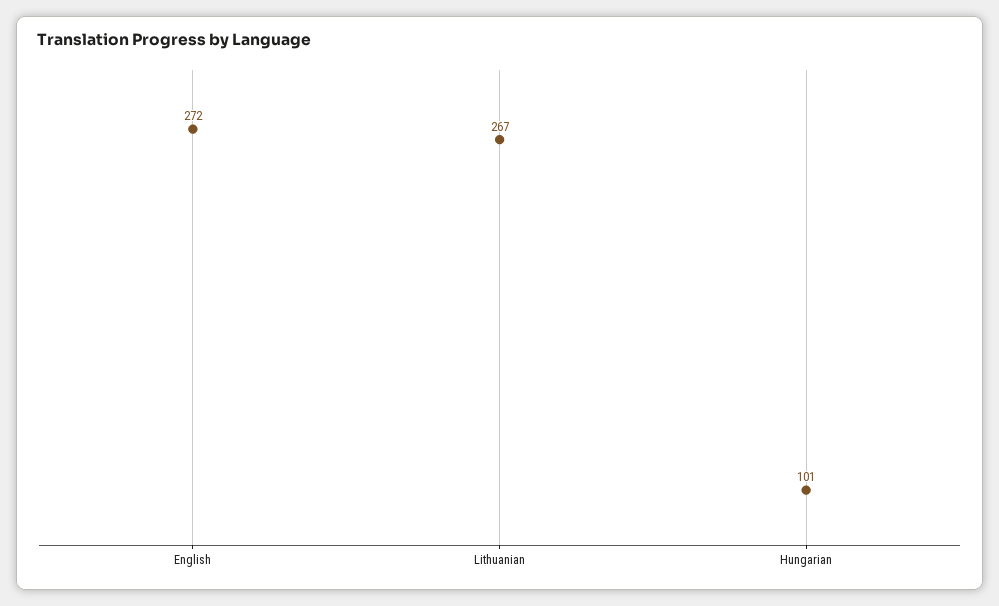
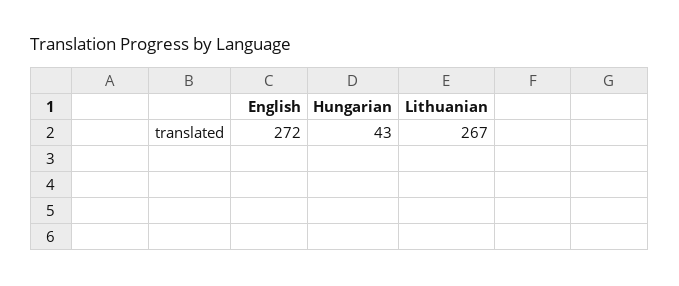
Hungarian: 101 -> 43

